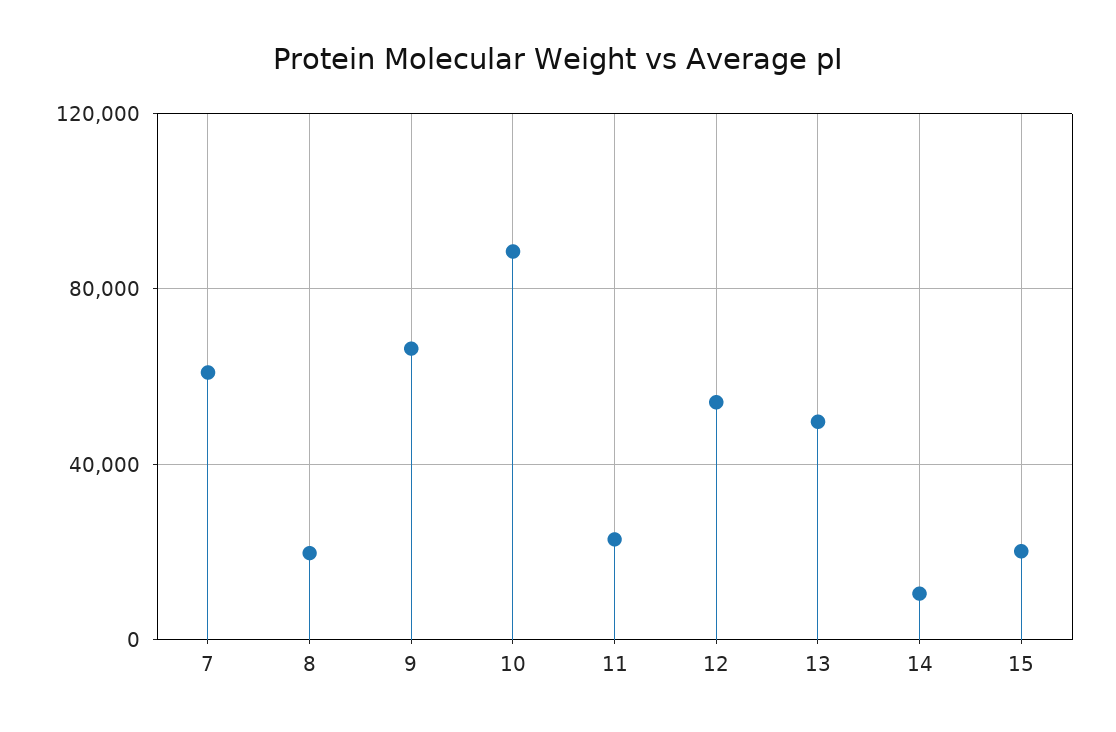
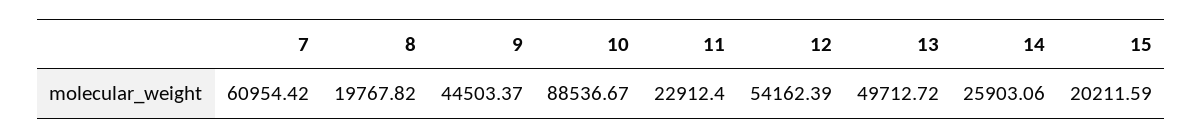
9: 65000 -> 44503.37
14: 10000 -> 25903.06

